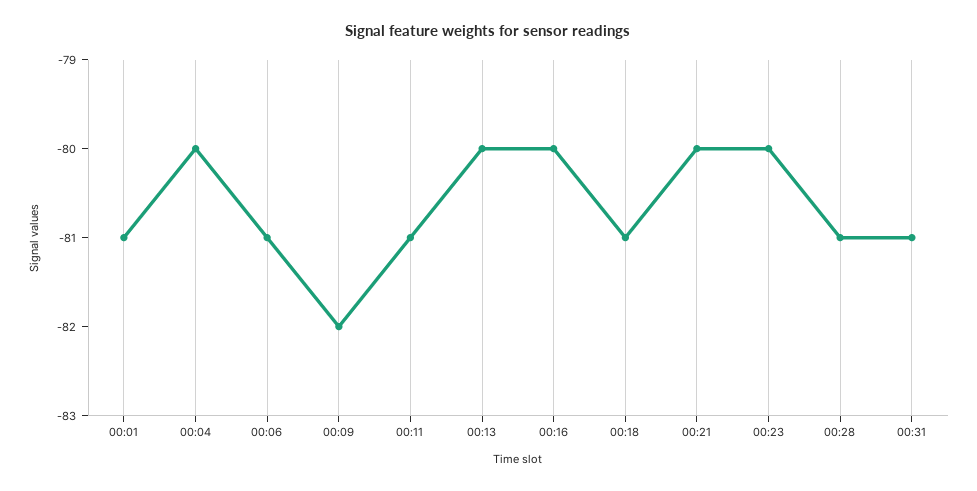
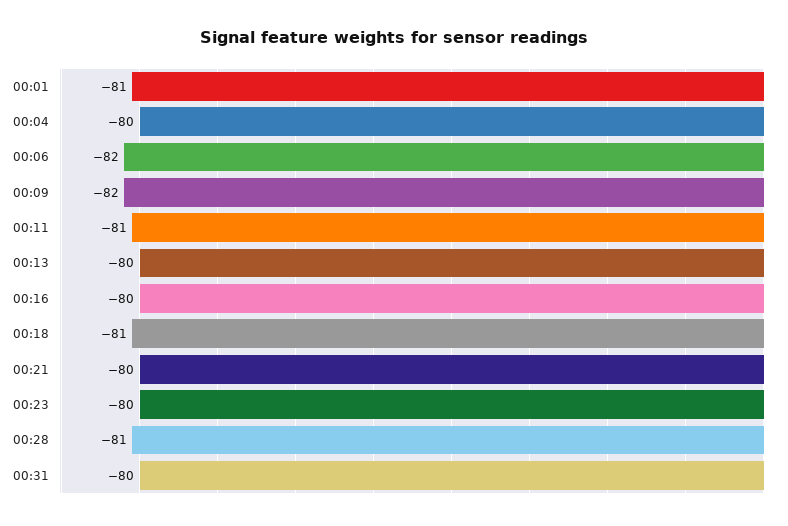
00:06: -81 -> -82
00:31: -81 -> -80

